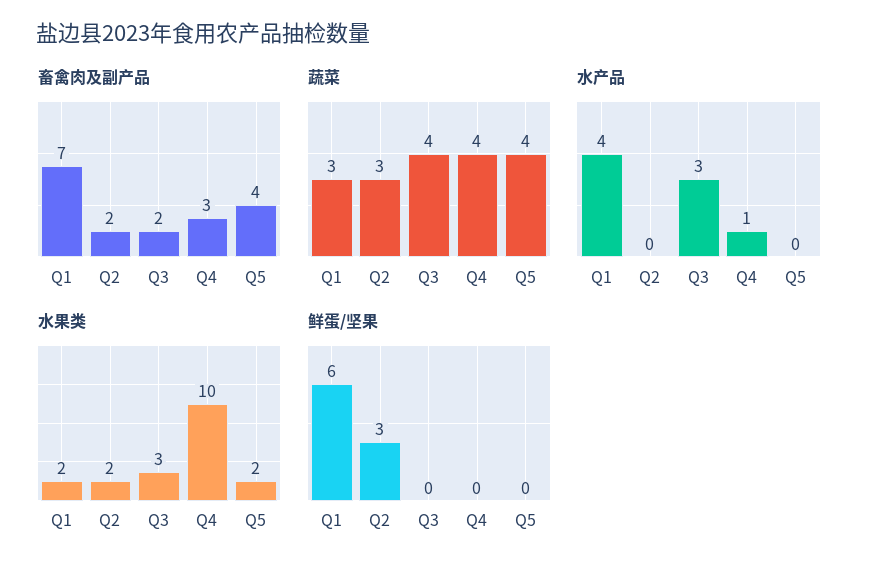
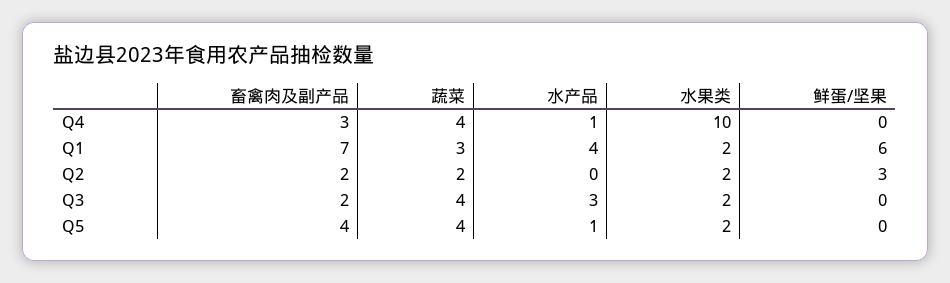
蔬菜, Q2: 3 -> 2
水产品, Q5: 0 -> 1
水果类, Q3: 3 -> 2

